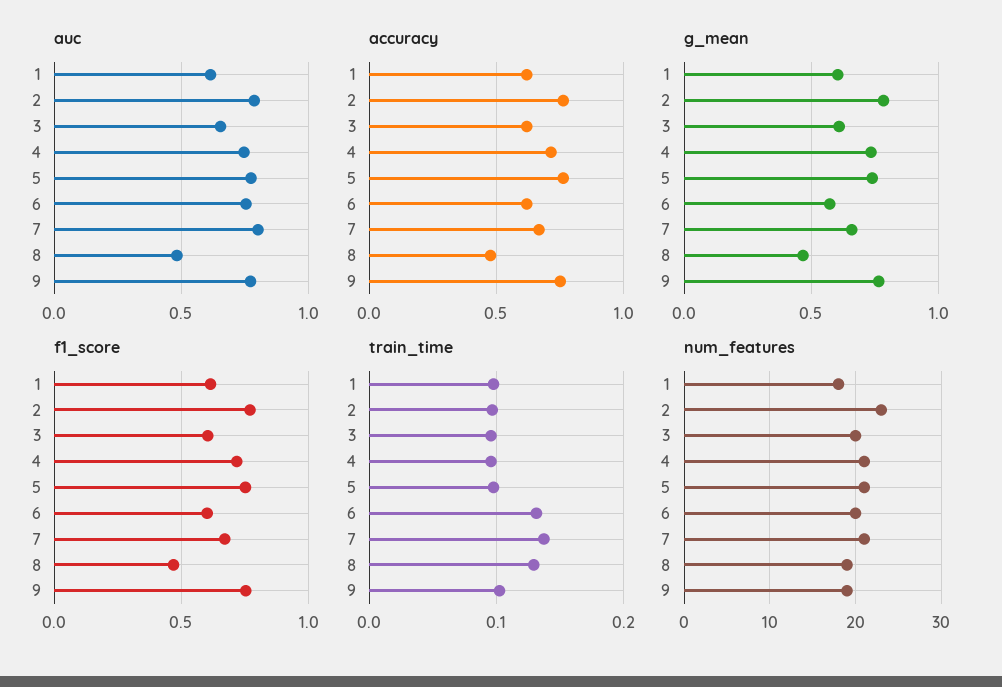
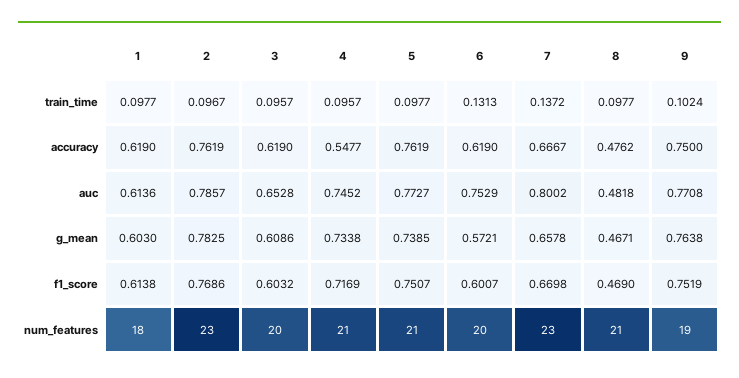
accuracy, 4: 0.7 -> 0.5477
train_time, 8: 0.13 -> 0.0977
num_features, 7: 21 -> 23
num_features, 8: 19 -> 21

